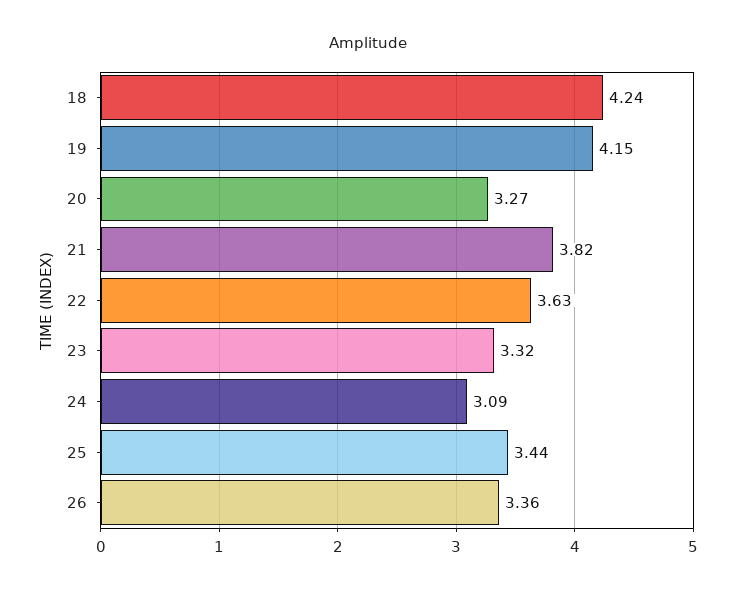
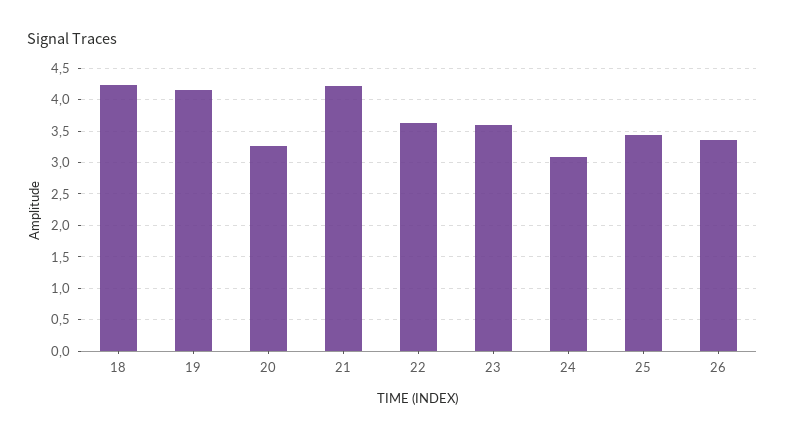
21: 3.82 -> 4.2
23: 3.32 -> 3.6

